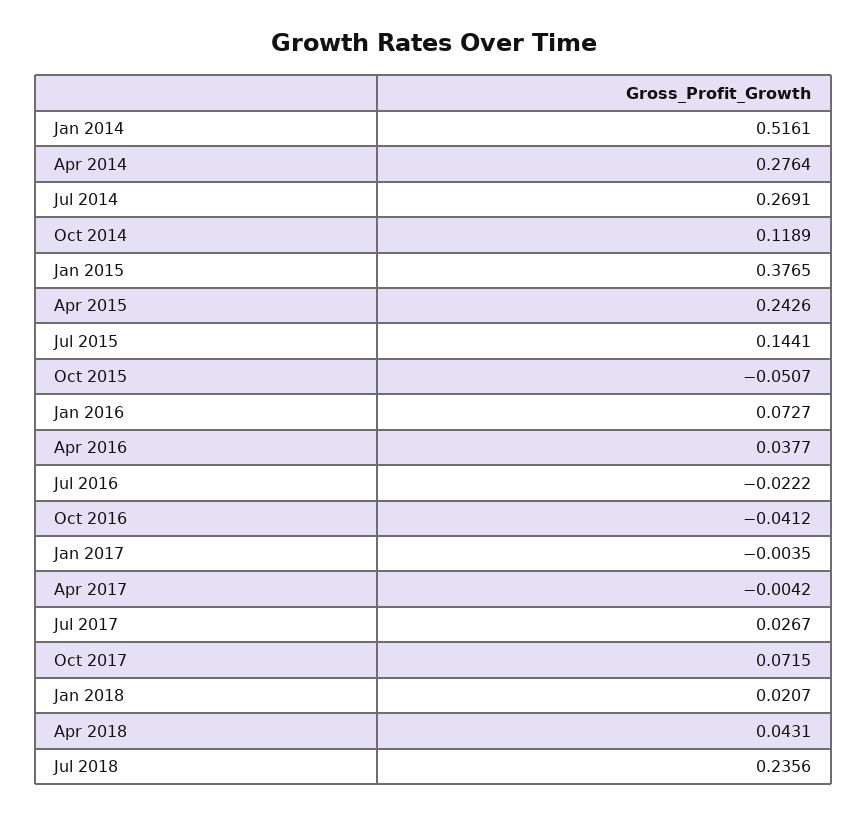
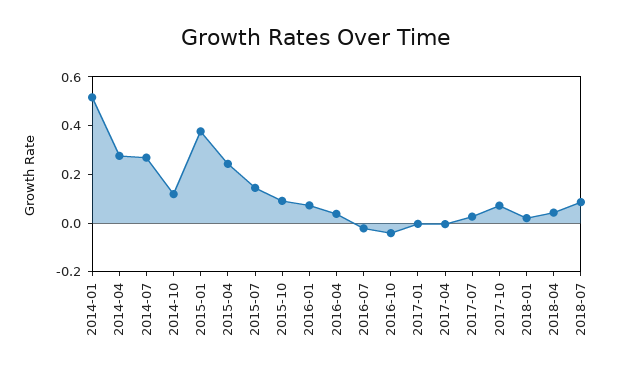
Oct 2015: -0.0507 -> 0.1
Jul 2018: 0.2356 -> 0.1

